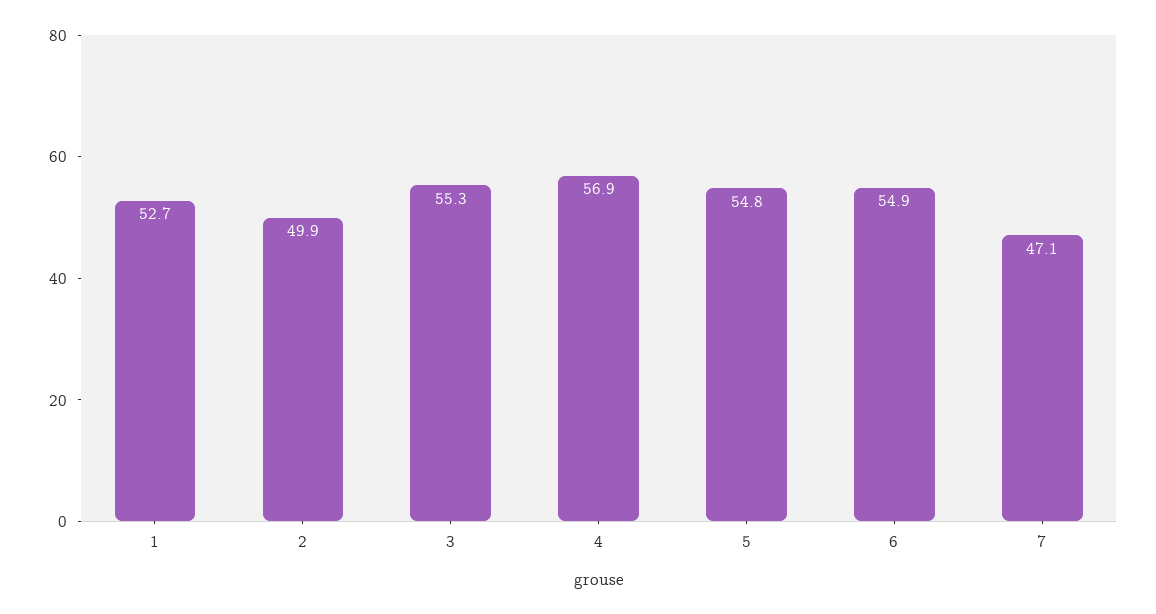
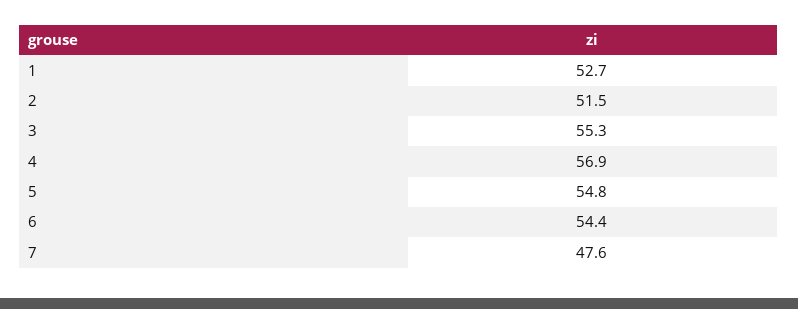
2: 49.9 -> 51.5
6: 54.9 -> 54.4
7: 47.1 -> 47.6

